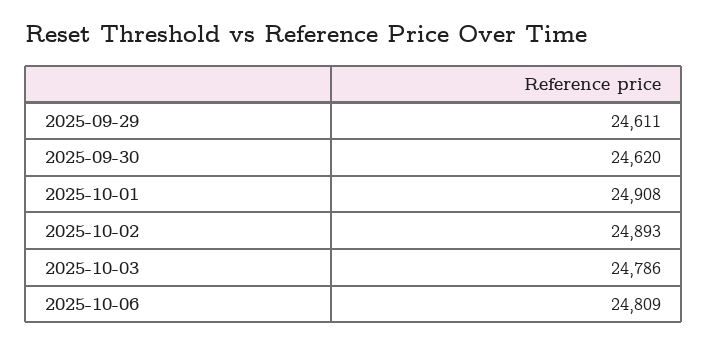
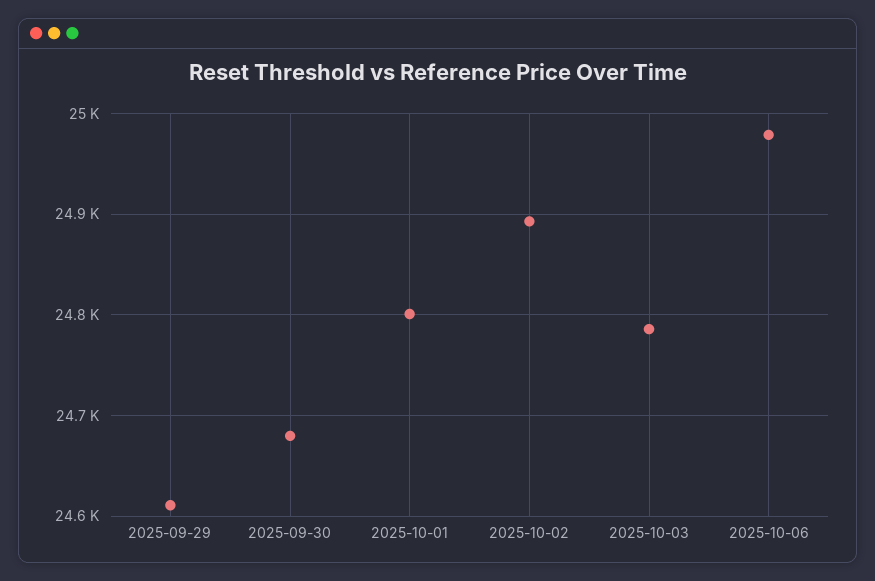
2025-09-30: 24620 -> 24680
2025-10-01: 24908 -> 24800
2025-10-06: 24809 -> 24980

